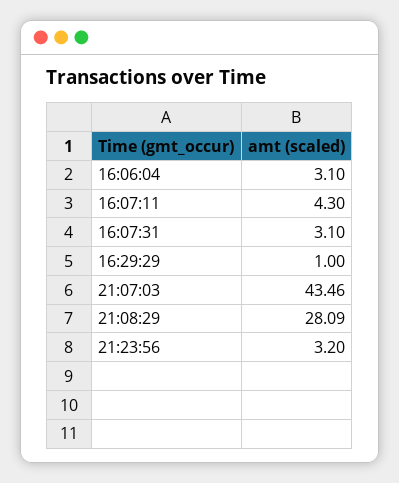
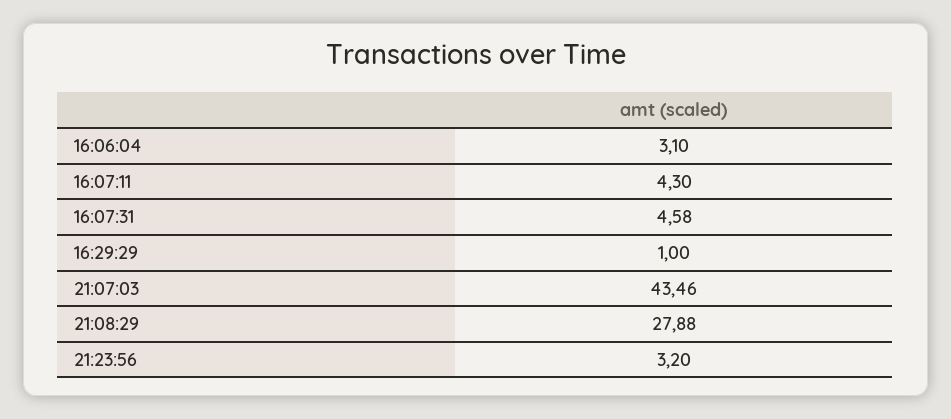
16:07:31: 3.1 -> 4.58
21:08:29: 28.09 -> 27.88

